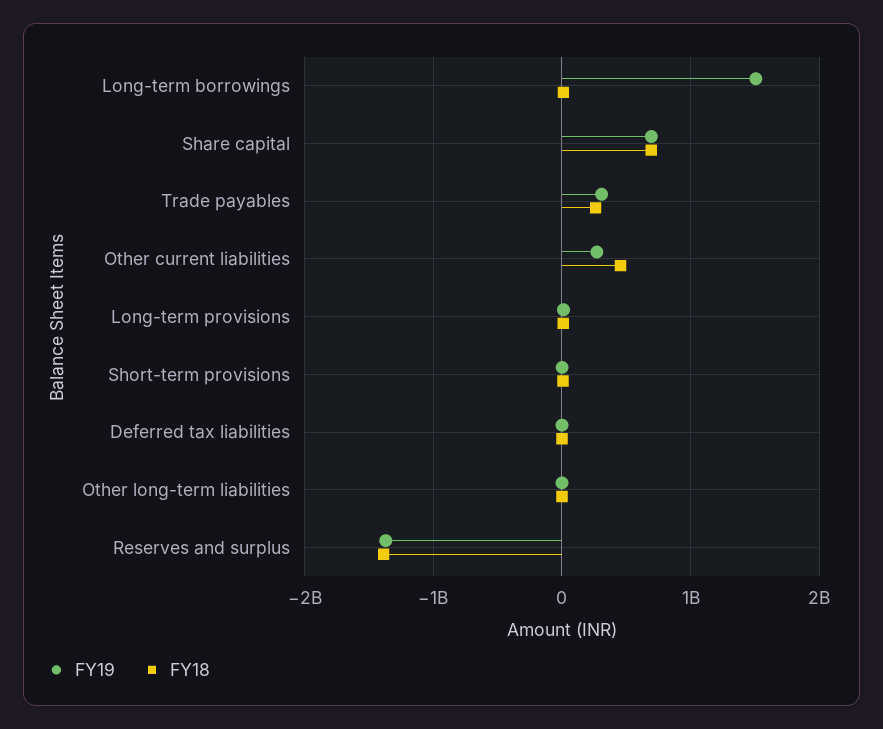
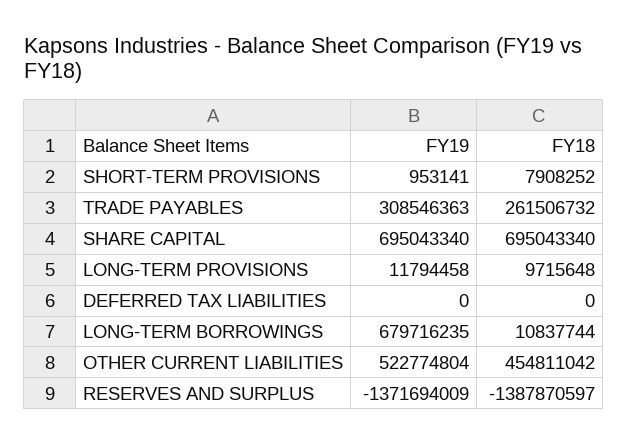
FY19, Long-term borrowings: 1500000000 -> 679716235
FY19, Other current liabilities: 300000000 -> 522774804
FY19, Other long-term liabilities: 0 -> none
FY18, Other long-term liabilities: 0 -> none

